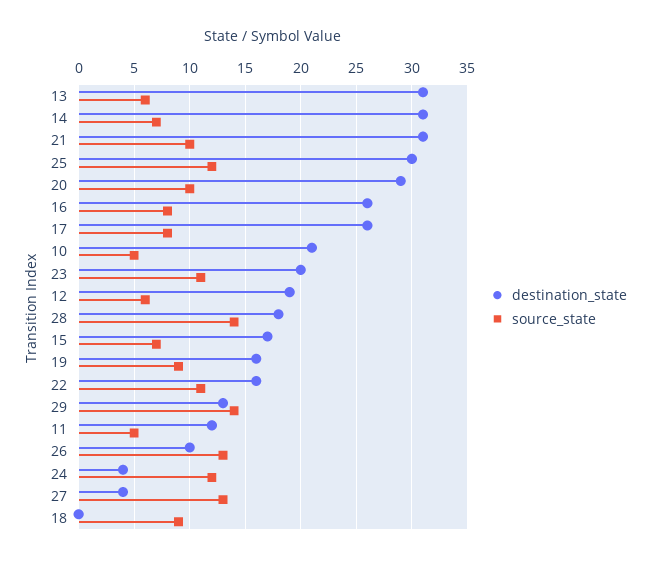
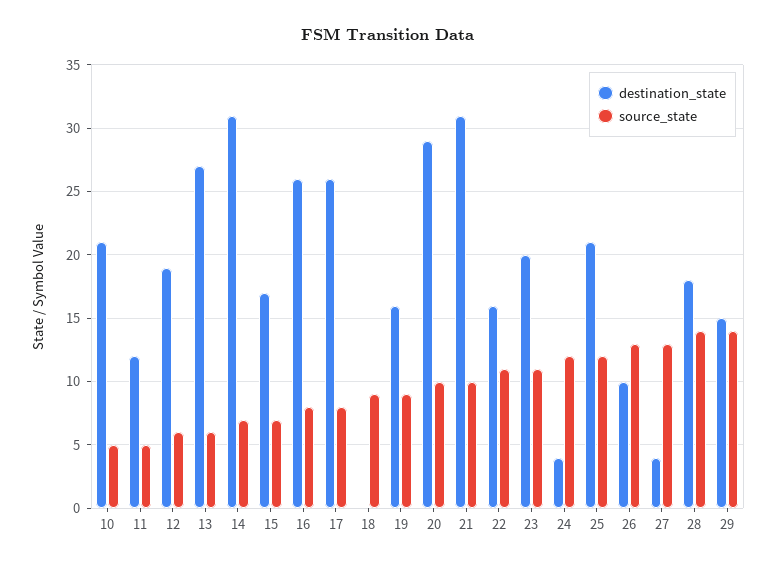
destination_state, 13: 31 -> 27
destination_state, 25: 30 -> 21
destination_state, 29: 13 -> 15

